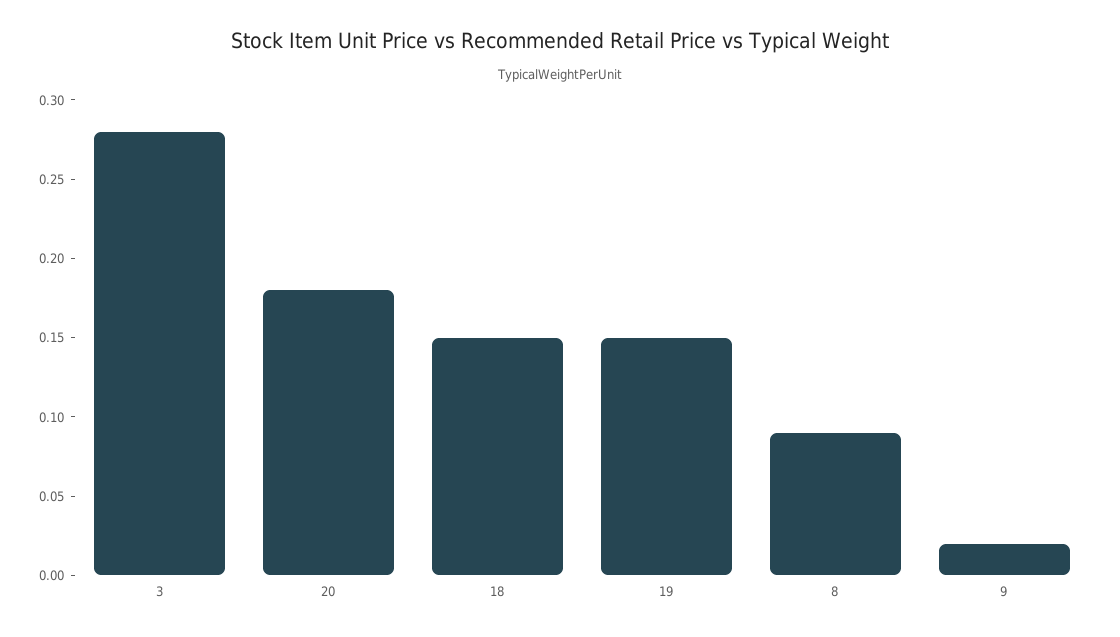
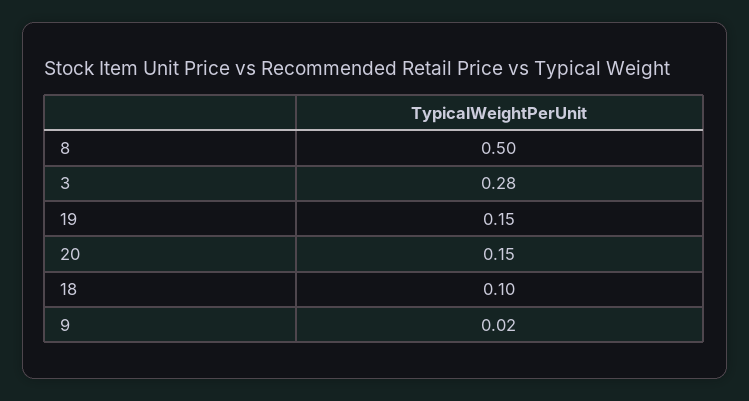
20: 0.18 -> 0.15
18: 0.15 -> 0.1
8: 0.09 -> 0.5

